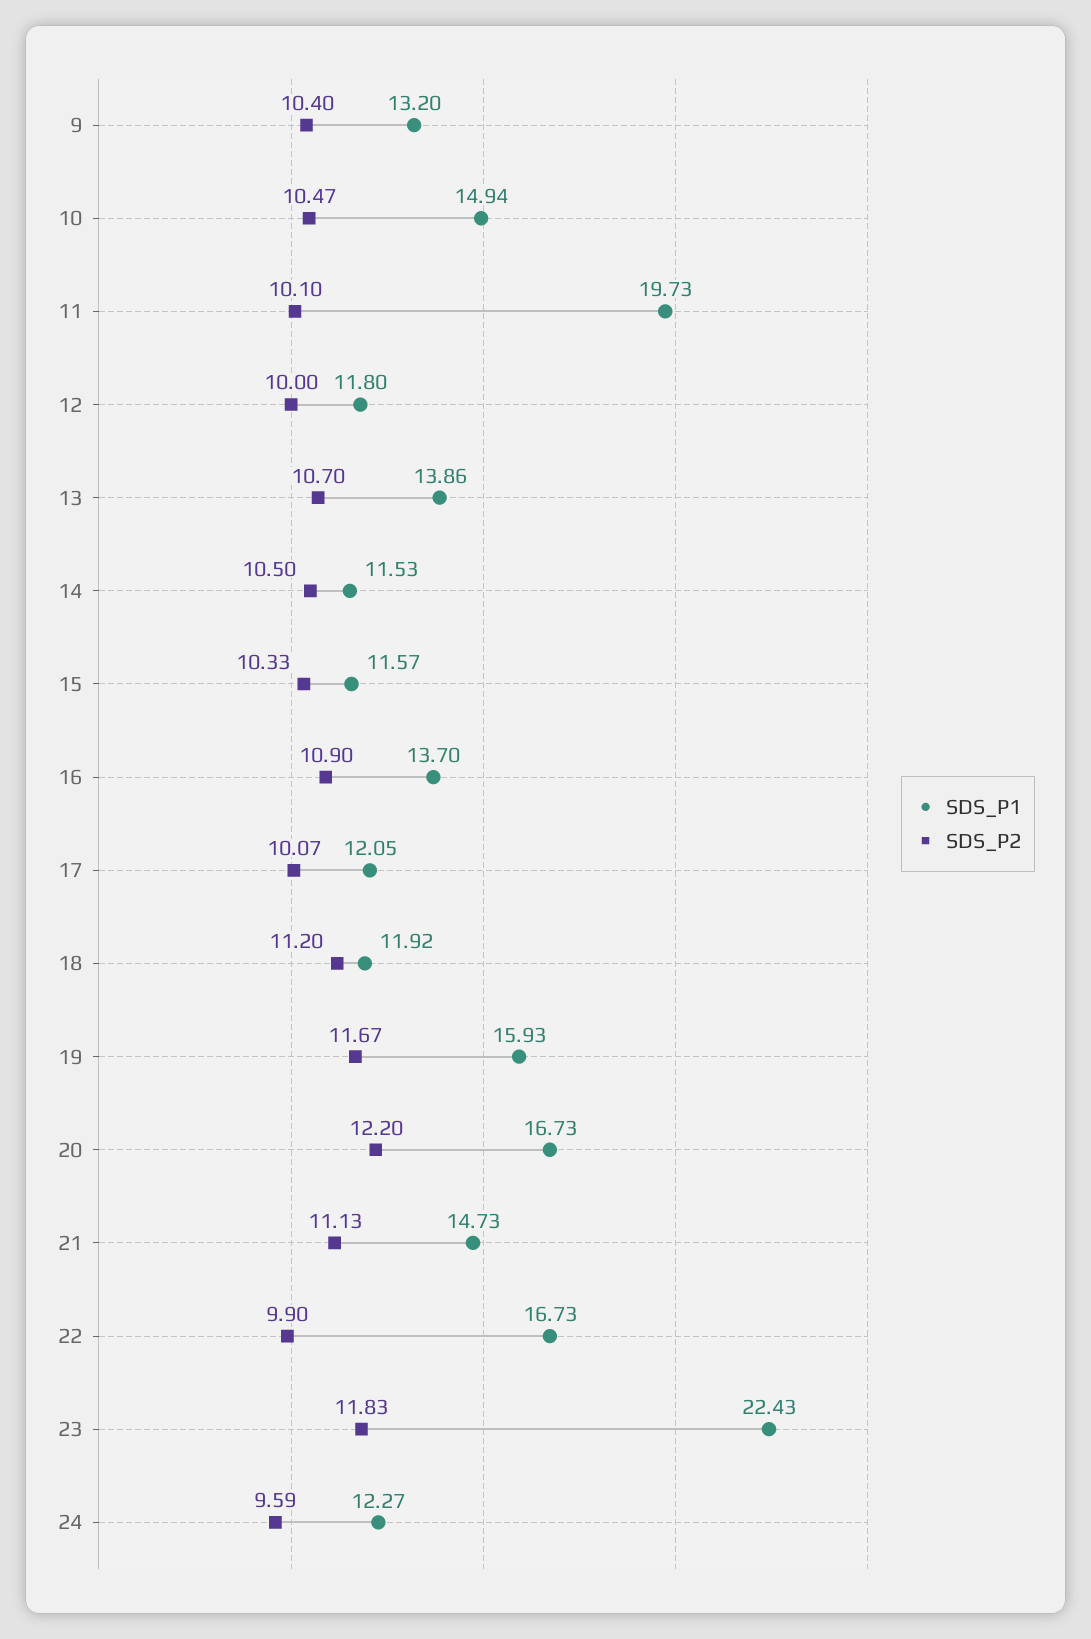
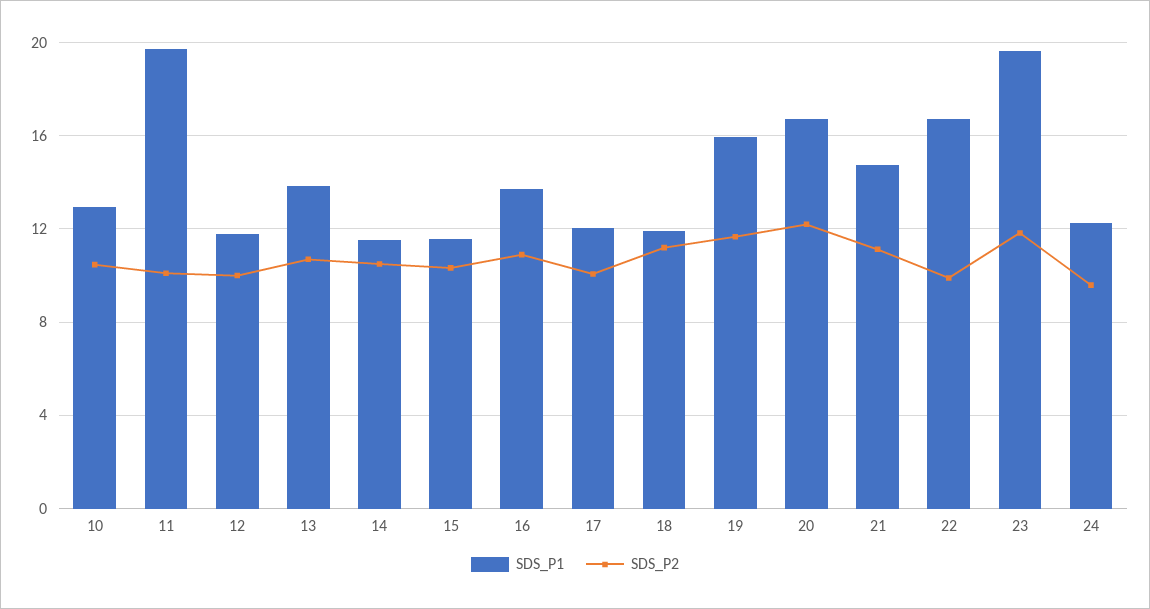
SDS_P1, 9: 13.2 -> none
SDS_P2, 9: 10.4 -> none
SDS_P1, 10: 14.94 -> 13
SDS_P1, 23: 22.43 -> 19.5

